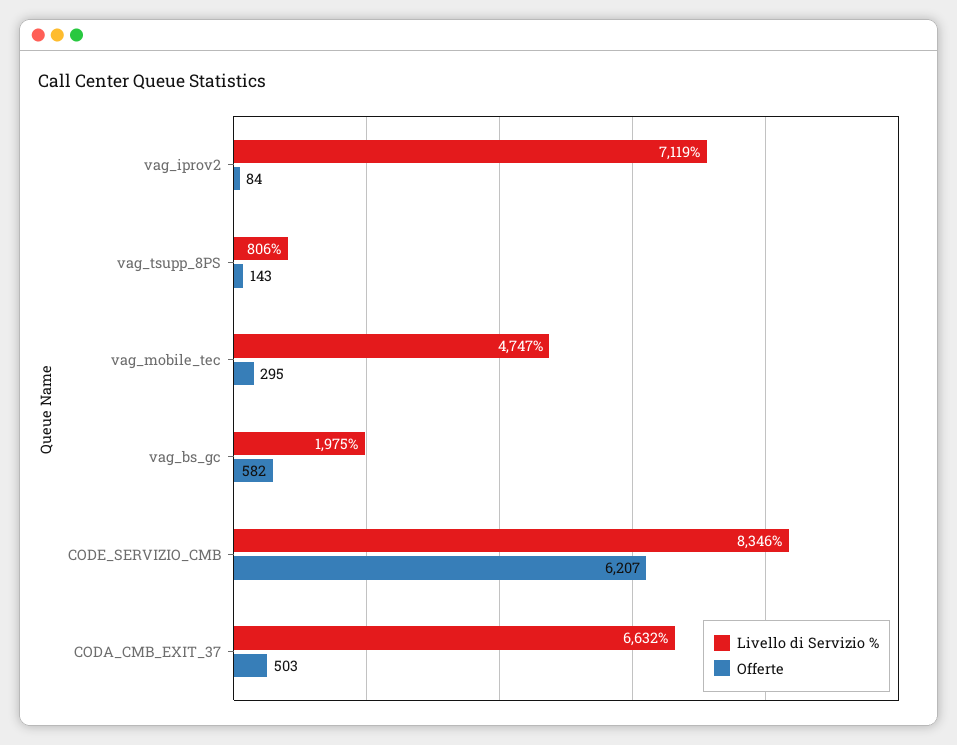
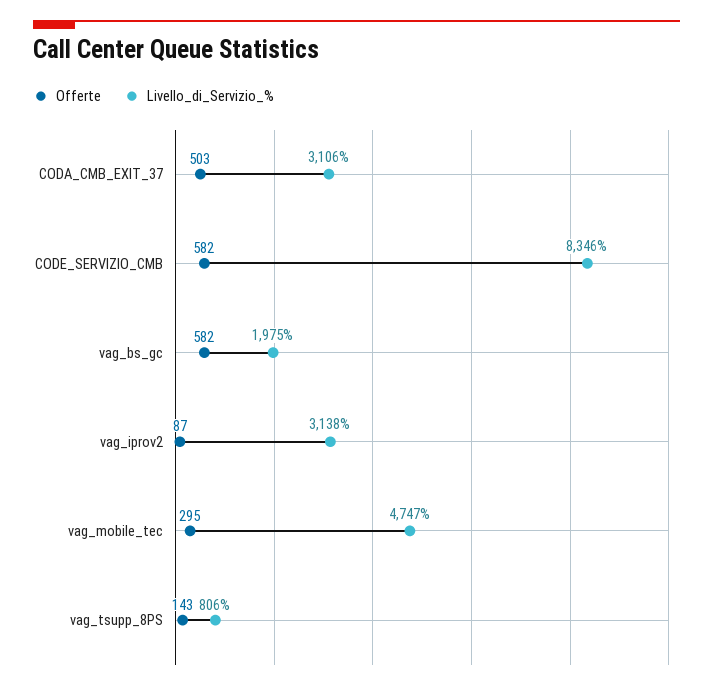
Livello di Servizio %, vag_iprov2: 7119 -> 3138
Offerte, vag_iprov2: 84 -> 87
Offerte, CODE_SERVIZIO_CMB: 6207 -> 582
Livello di Servizio %, CODA_CMB_EXIT_37: 6632 -> 3106

